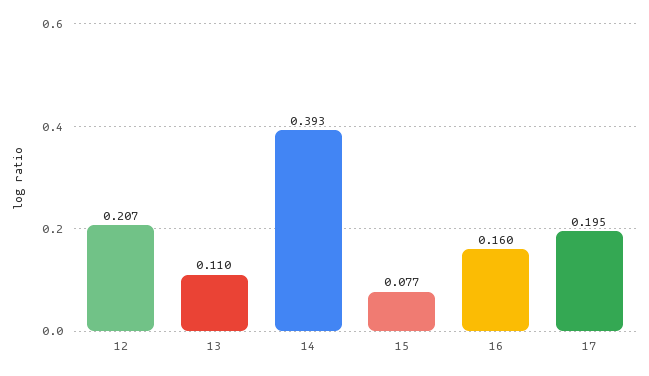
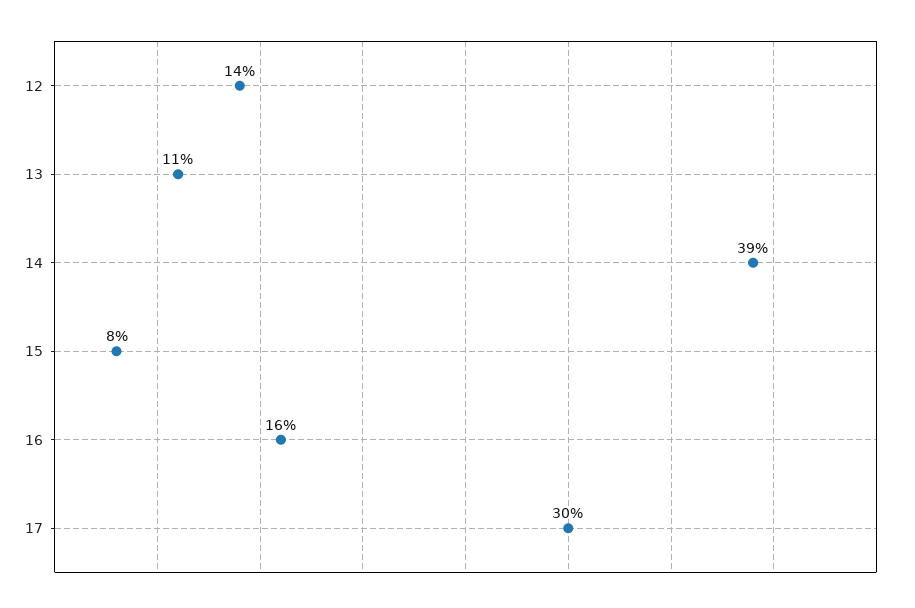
12: 0.207 -> 0.14
17: 0.195 -> 0.3

